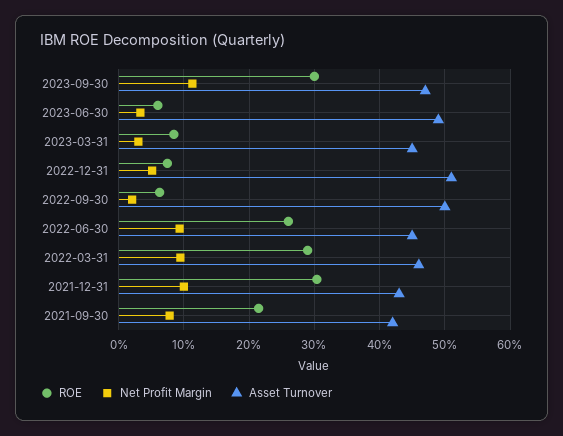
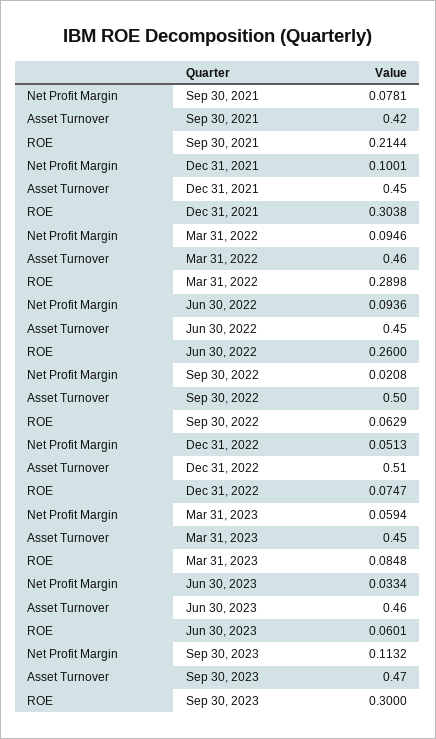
Asset Turnover, 2023-06-30: 0.49 -> 0.46
Net Profit Margin, 2023-03-31: 0.03 -> 0.0594
Asset Turnover, 2021-12-31: 0.43 -> 0.45

